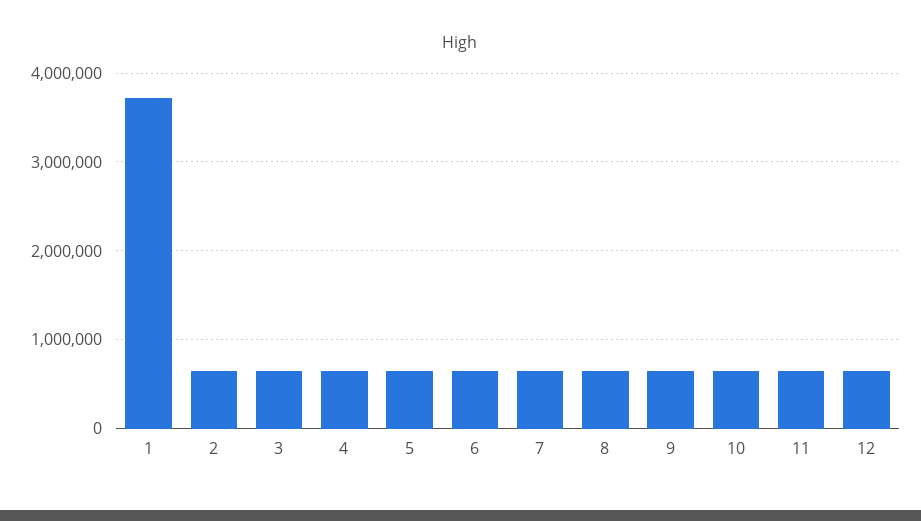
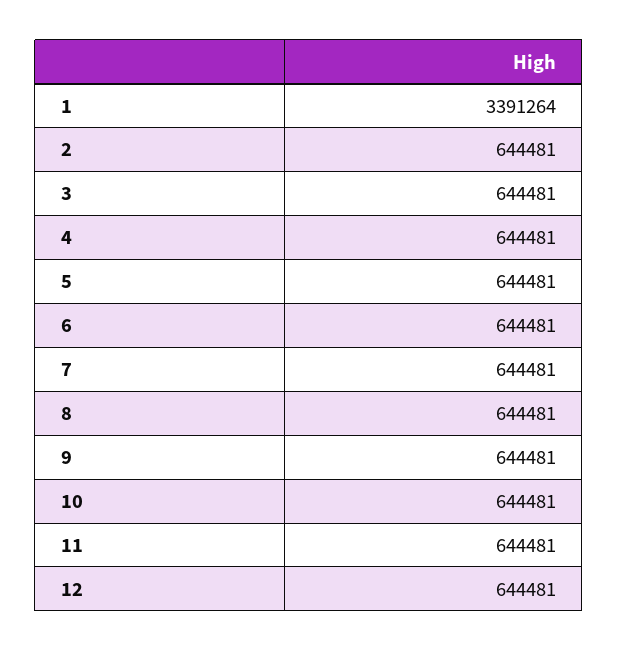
1: 3700000 -> 3391264

